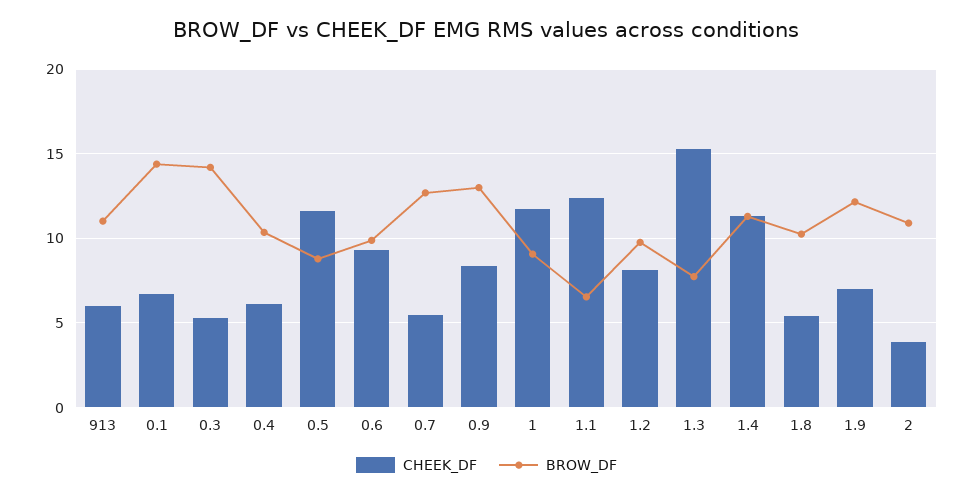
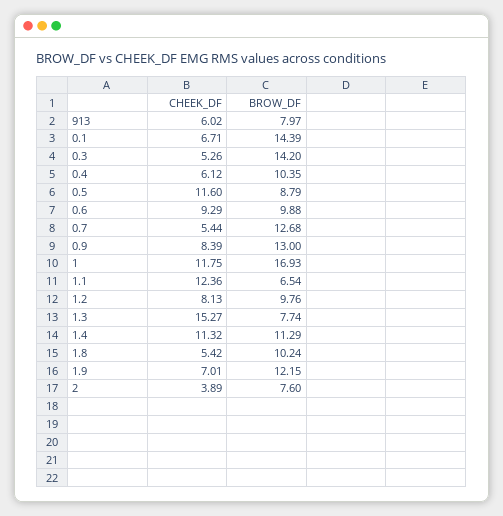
BROW_DF, 913: 11 -> 7.97
BROW_DF, 1: 9 -> 16.93
BROW_DF, 2: 11 -> 7.6

